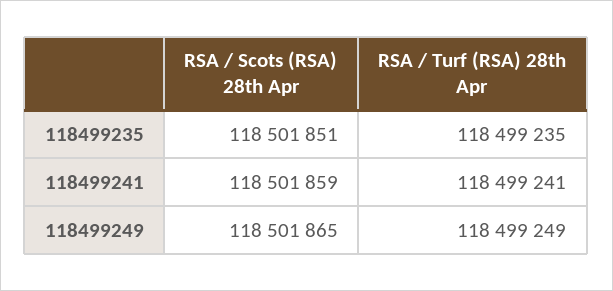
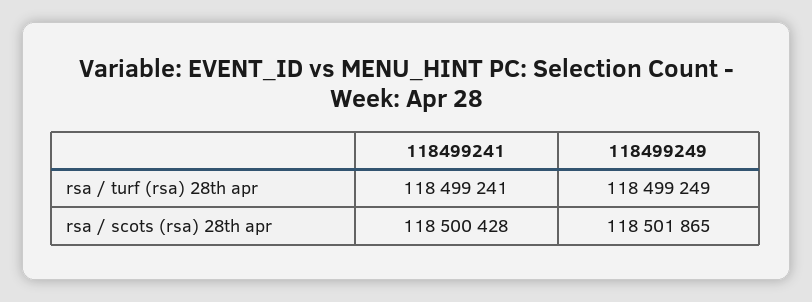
RSA / Scots (RSA) 28th Apr, 118499235: 118501851 -> none
RSA / Turf (RSA) 28th Apr, 118499235: 118499235 -> none
RSA / Scots (RSA) 28th Apr, 118499241: 118501859 -> 118500428

